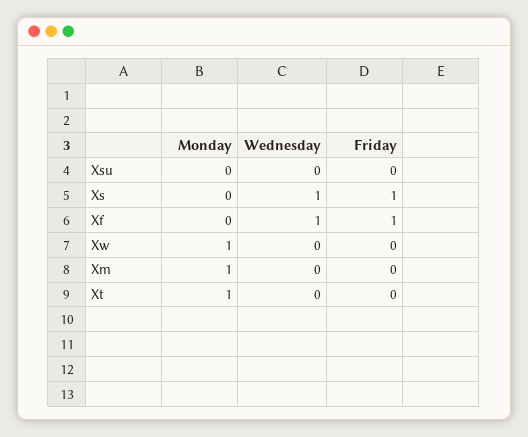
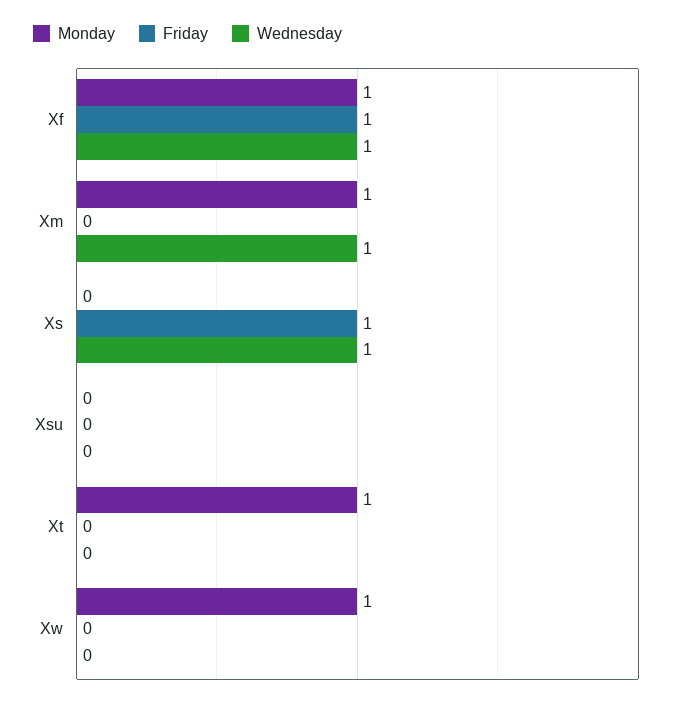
Monday, Xf: 0 -> 1
Wednesday, Xm: 0 -> 1

